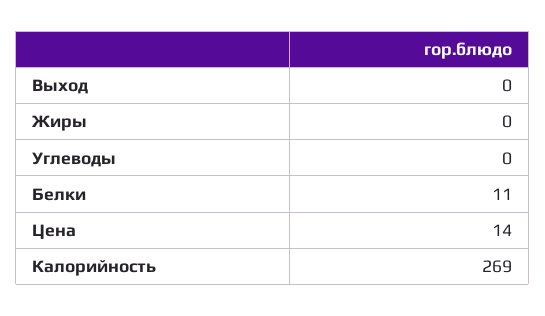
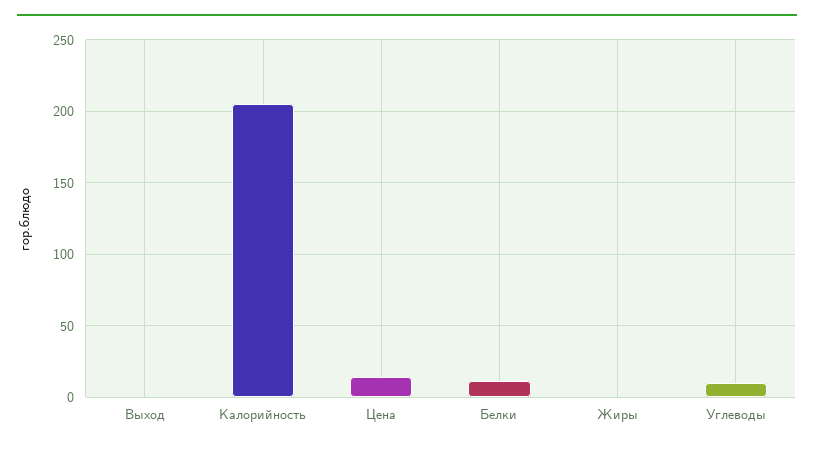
Углеводы: 0 -> 10
Калорийность: 269 -> 205

